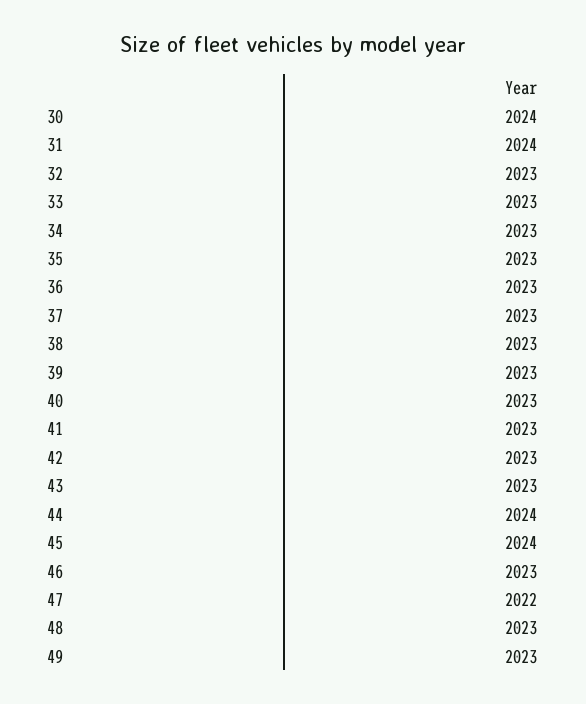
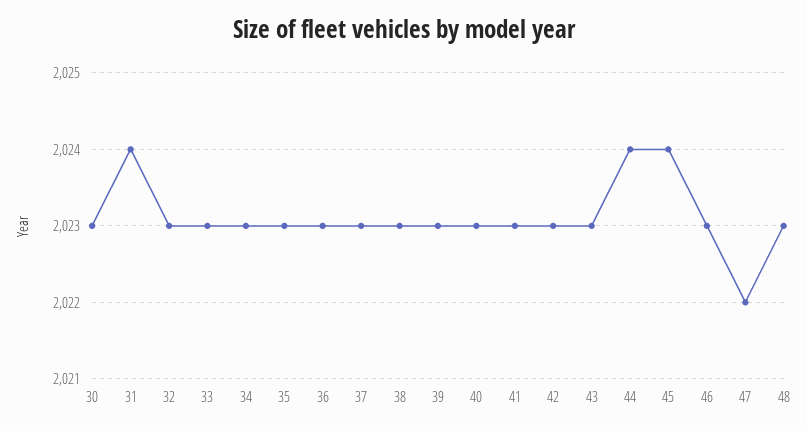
30: 2024 -> 2023
49: 2023 -> none

